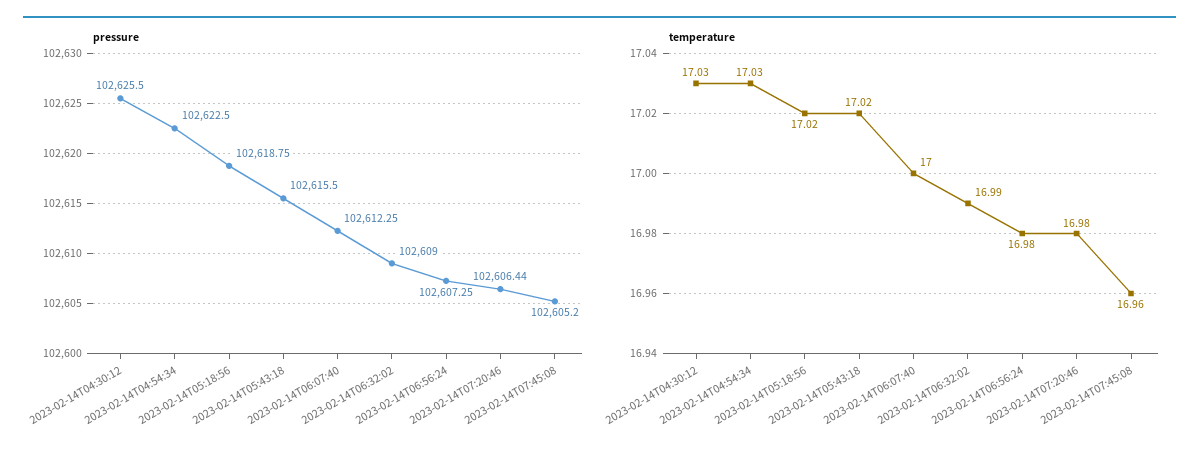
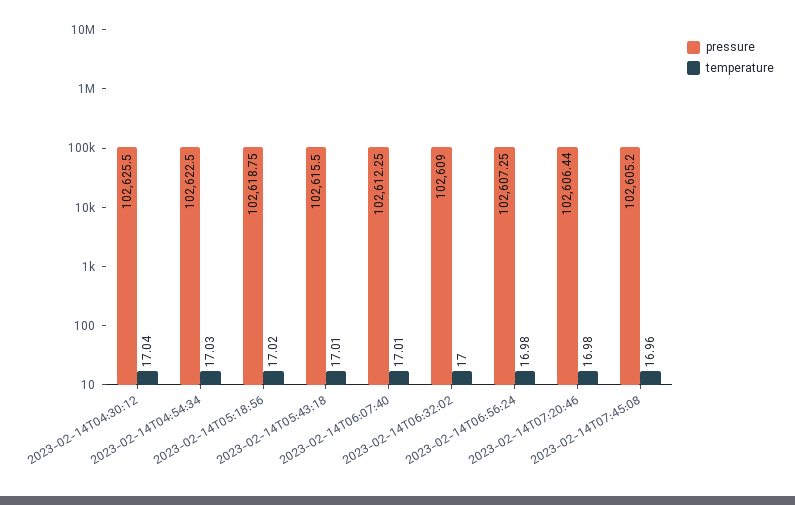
temperature, 2023-02-14T04:30:12: 17.03 -> 17.04
temperature, 2023-02-14T05:43:18: 17.02 -> 17.01
temperature, 2023-02-14T06:07:40: 17 -> 17.01
temperature, 2023-02-14T06:32:02: 16.99 -> 17

